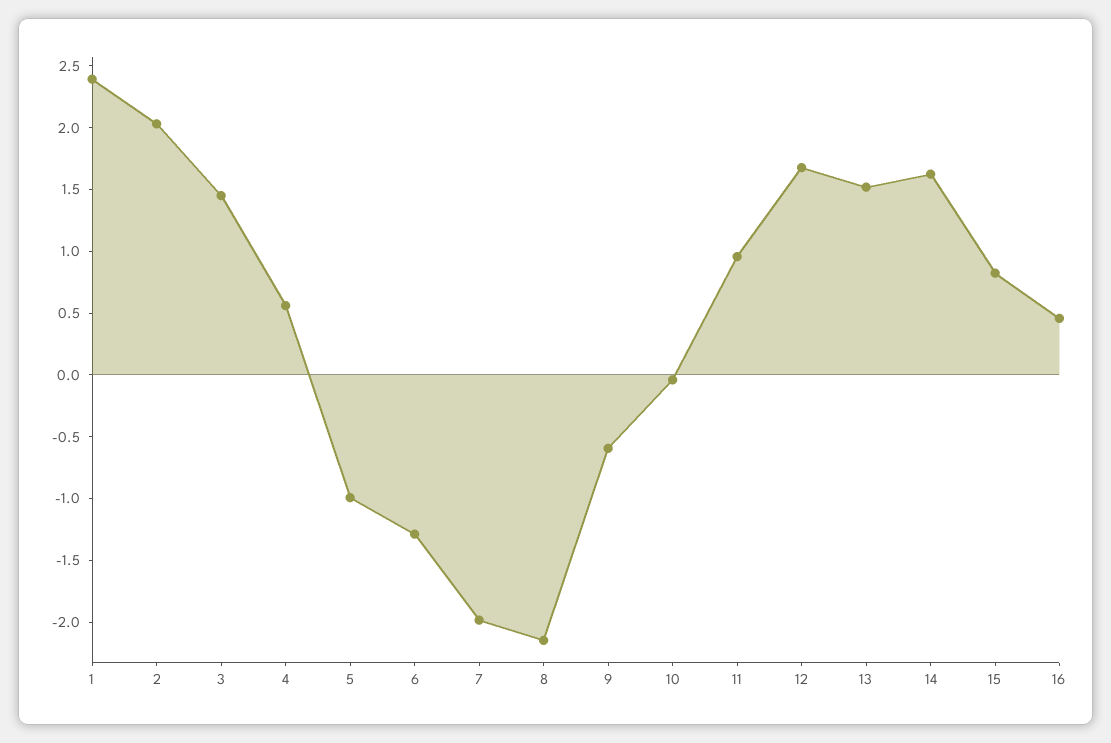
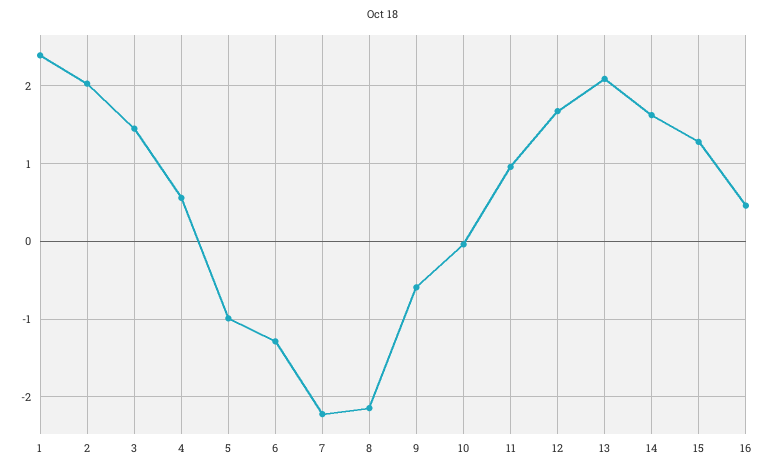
7: -2 -> -2.2
13: 1.5 -> 2.1
15: 0.8 -> 1.3

